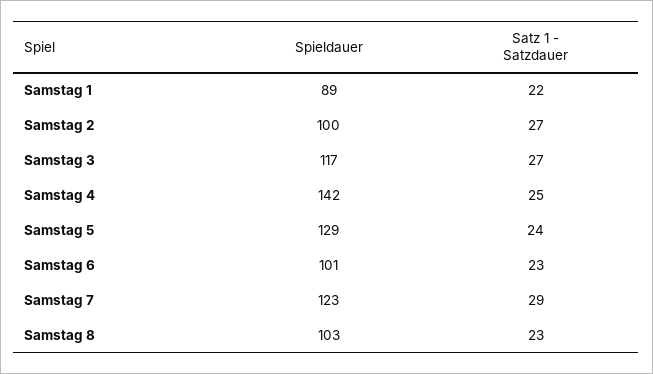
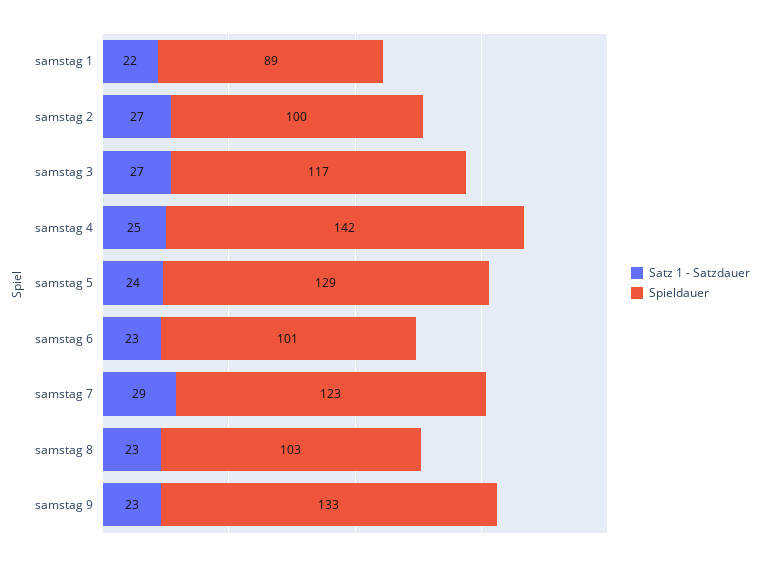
Satz 1 - Satzdauer, samstag 9: none -> 23
Spieldauer, samstag 9: none -> 133

